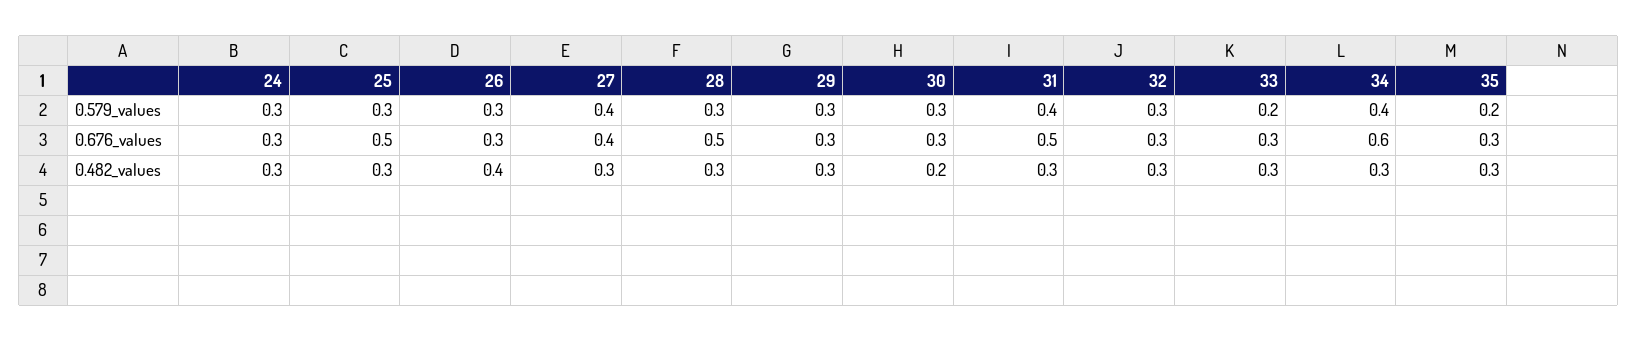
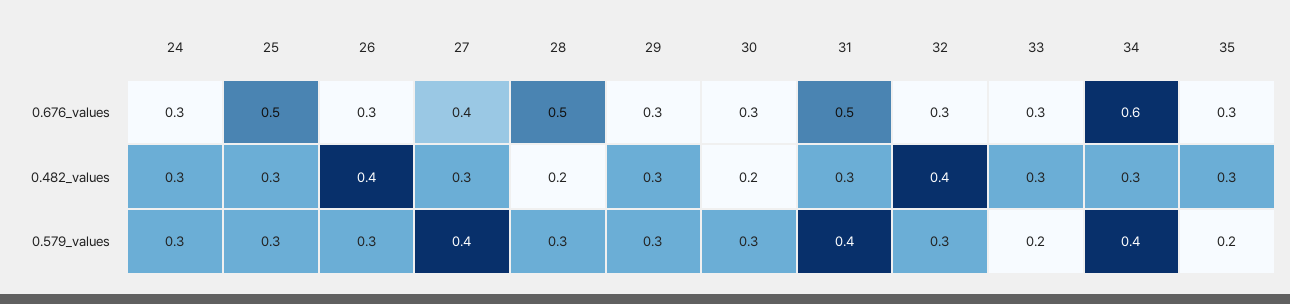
28, 0.482_values: 0.3 -> 0.2
32, 0.482_values: 0.3 -> 0.4

